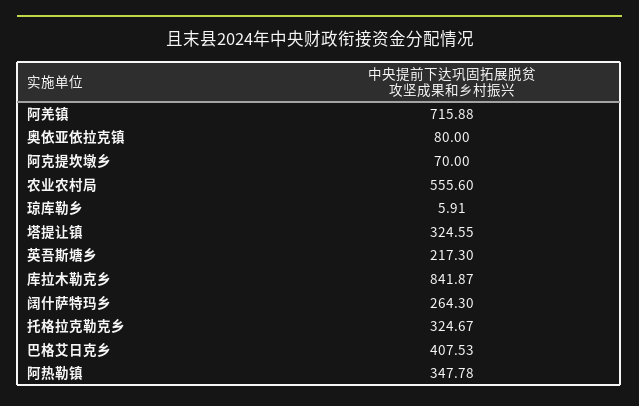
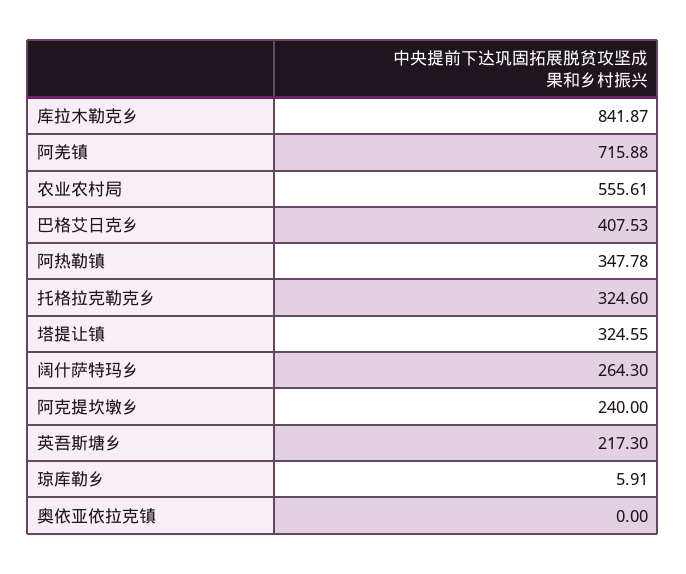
奥依亚依拉克镇: 80 -> 0
阿克提坎墩乡: 70 -> 240
农业农村局: 555.6 -> 555.61
托格拉克勒克乡: 324.67 -> 324.6

